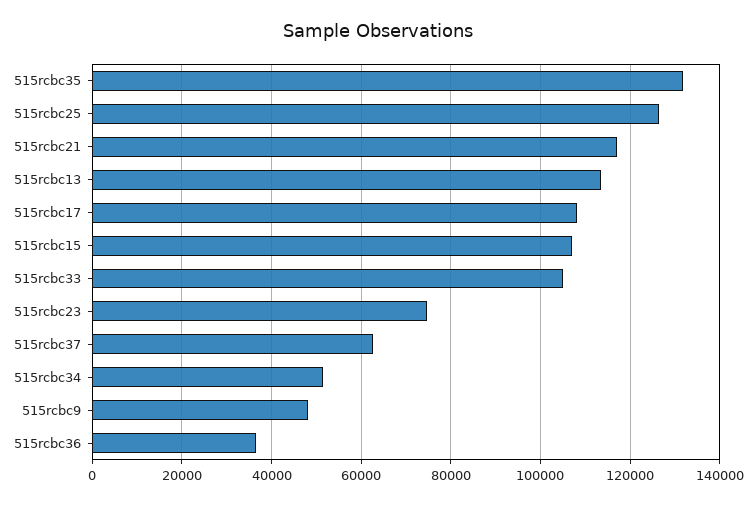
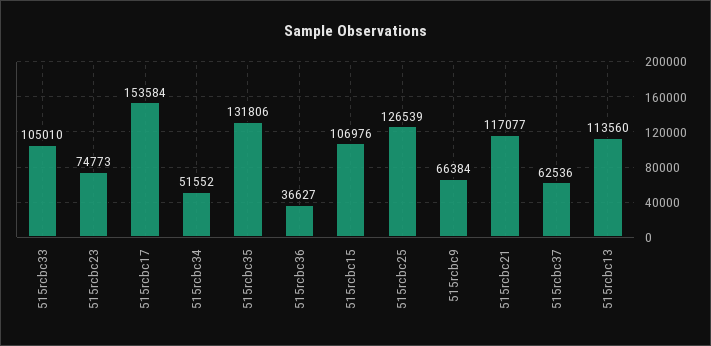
515rcbc17: 108000 -> 153584
515rcbc9: 48000 -> 66384

